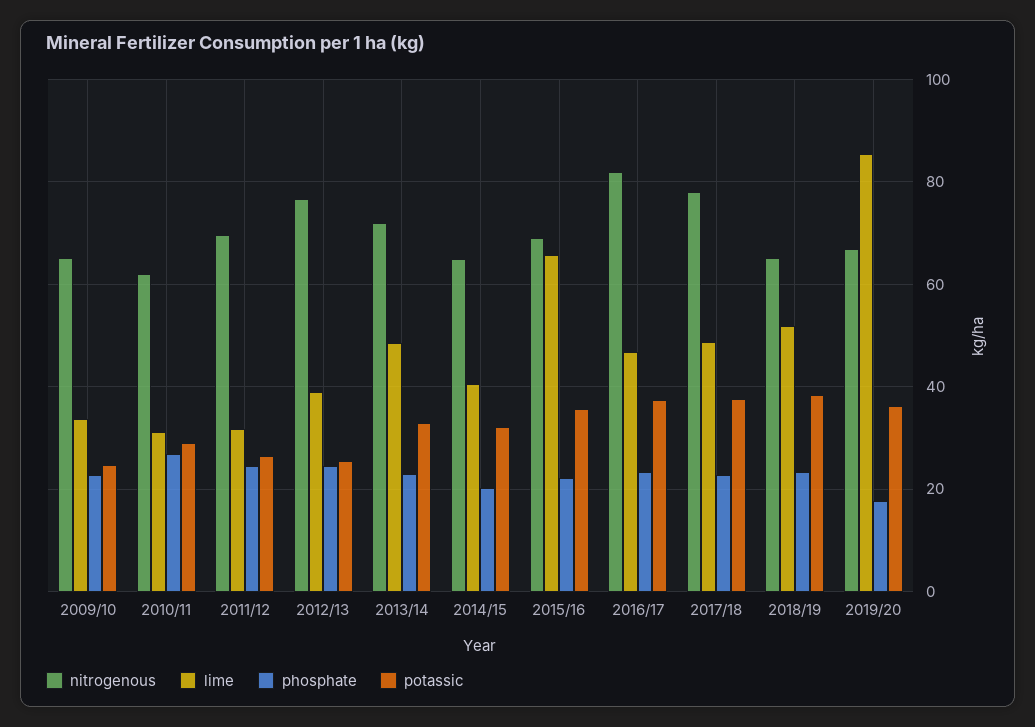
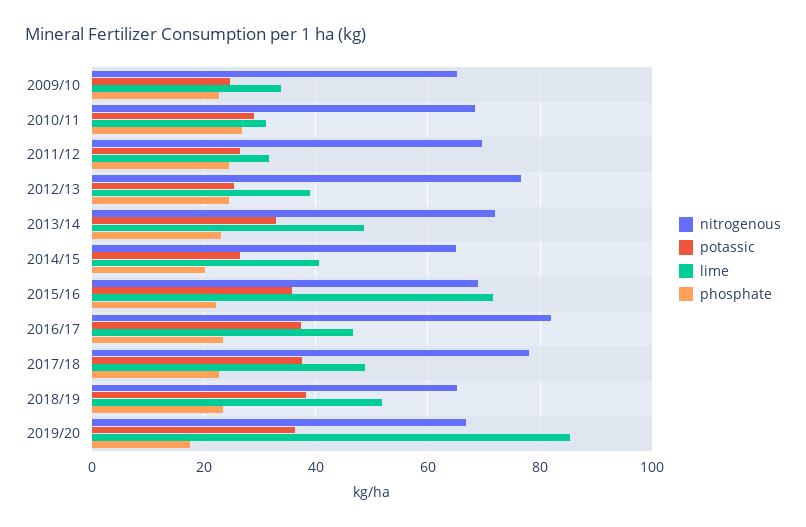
nitrogenous, 2010/11: 62 -> 68
potassic, 2014/15: 32 -> 26
lime, 2015/16: 66 -> 72

